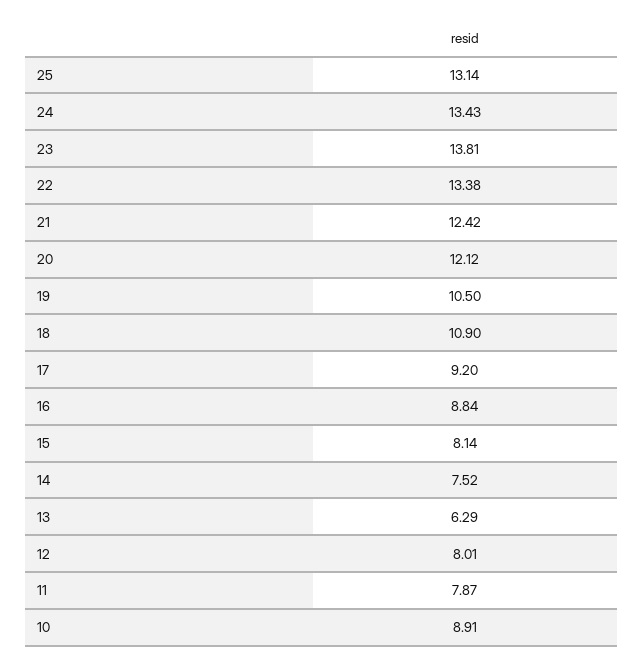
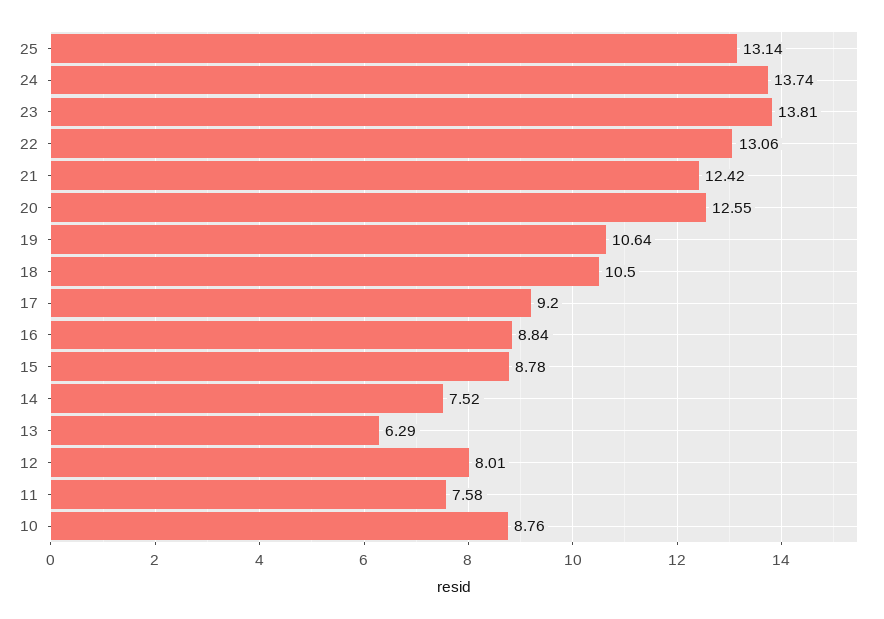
24: 13.43 -> 13.74
22: 13.38 -> 13.06
20: 12.12 -> 12.55
19: 10.5 -> 10.64
18: 10.9 -> 10.5
15: 8.14 -> 8.78
11: 7.87 -> 7.58
10: 8.91 -> 8.76

